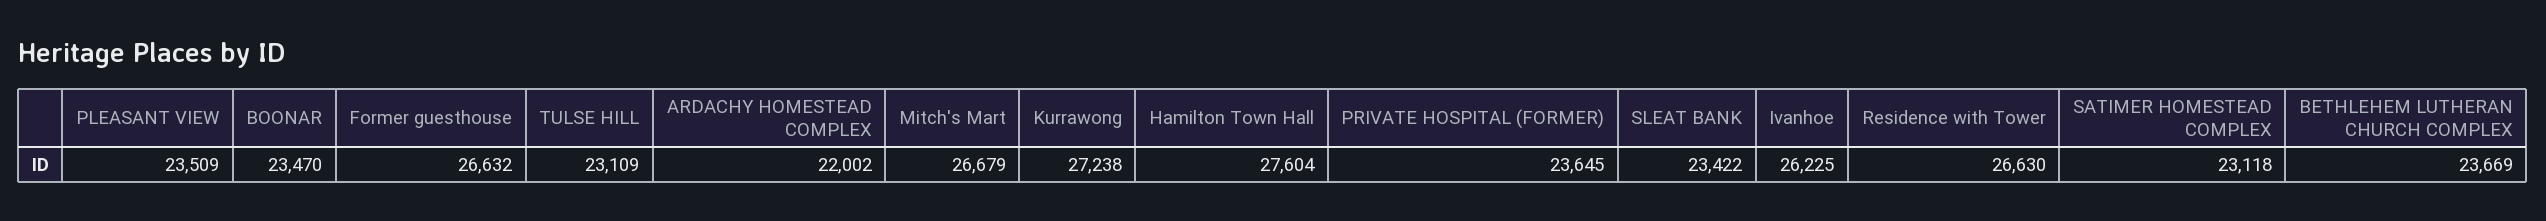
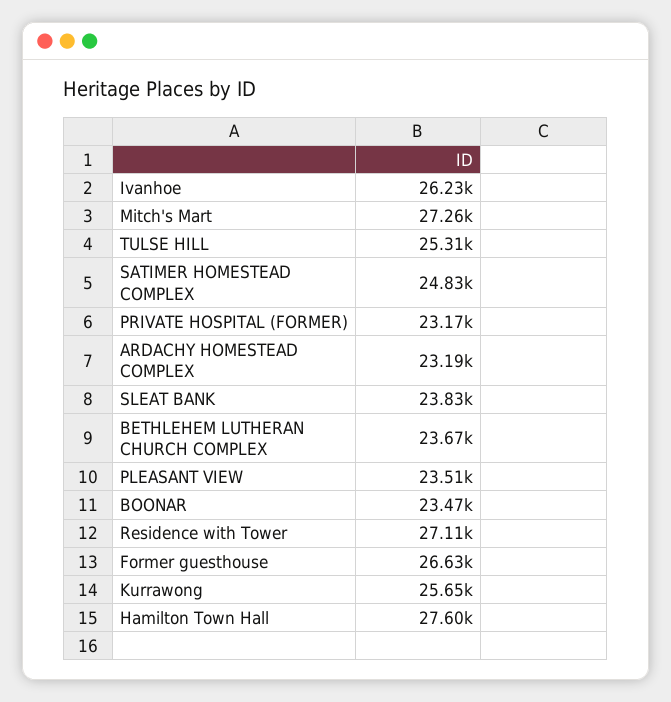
TULSE HILL: 23109 -> 25310
ARDACHY HOMESTEAD COMPLEX: 22002 -> 23190
Mitch's Mart: 26679 -> 27260
Kurrawong: 27238 -> 25650
PRIVATE HOSPITAL (FORMER): 23645 -> 23170
SLEAT BANK: 23422 -> 23830
Residence with Tower: 26630 -> 27110
SATIMER HOMESTEAD COMPLEX: 23118 -> 24830

